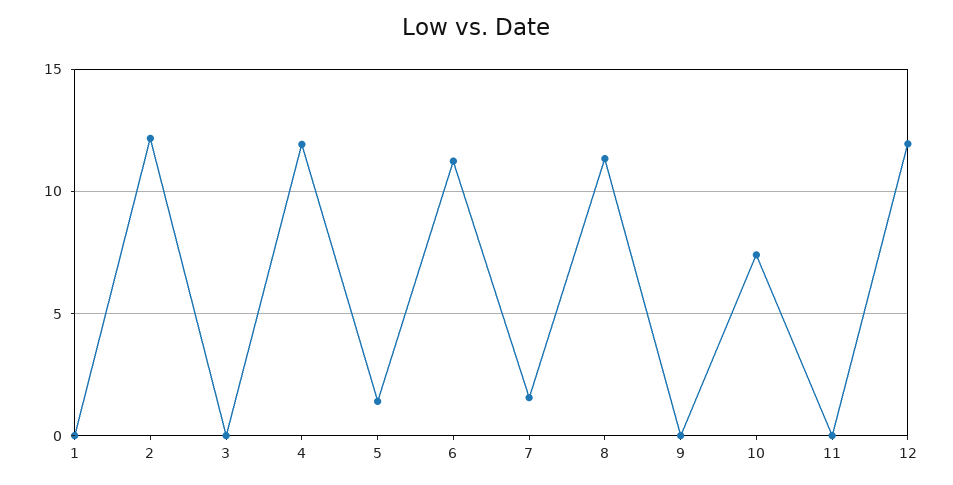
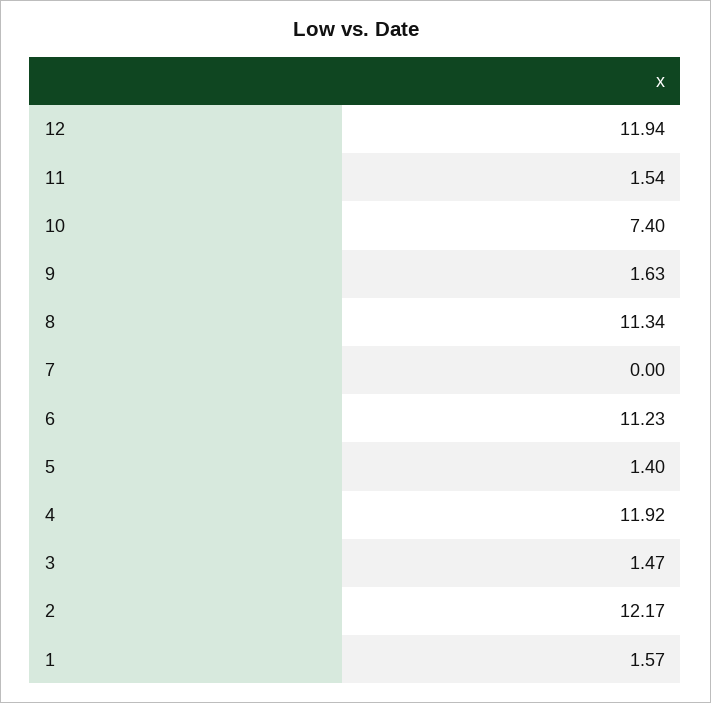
1: 0 -> 1.57
3: 0 -> 1.47
7: 1.5 -> 0
9: 0 -> 1.63
11: 0 -> 1.54

